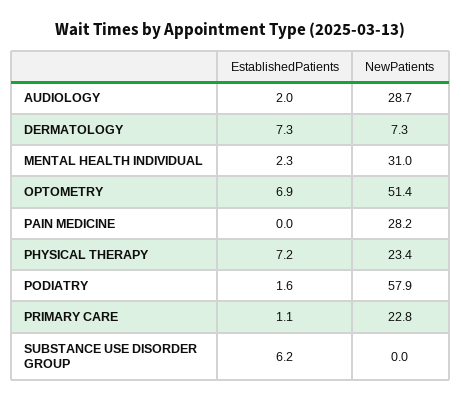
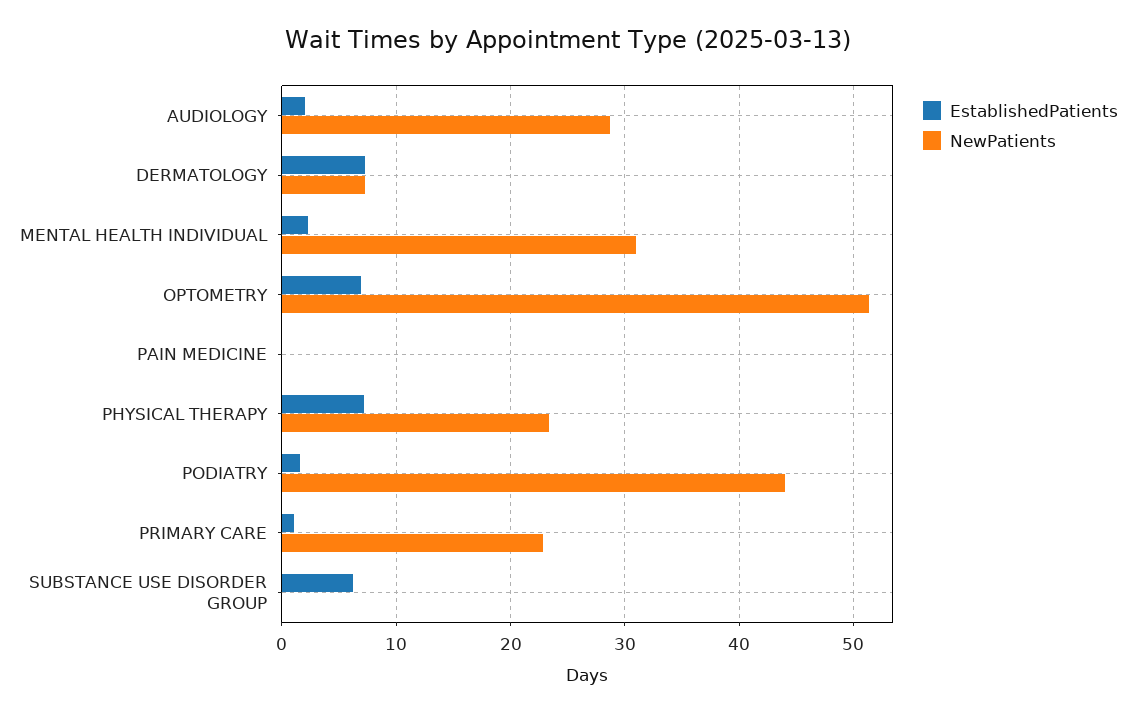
NewPatients, PAIN MEDICINE: 28.2 -> 0
NewPatients, PODIATRY: 57.9 -> 44

